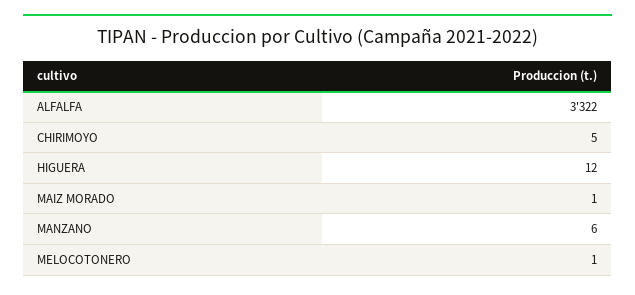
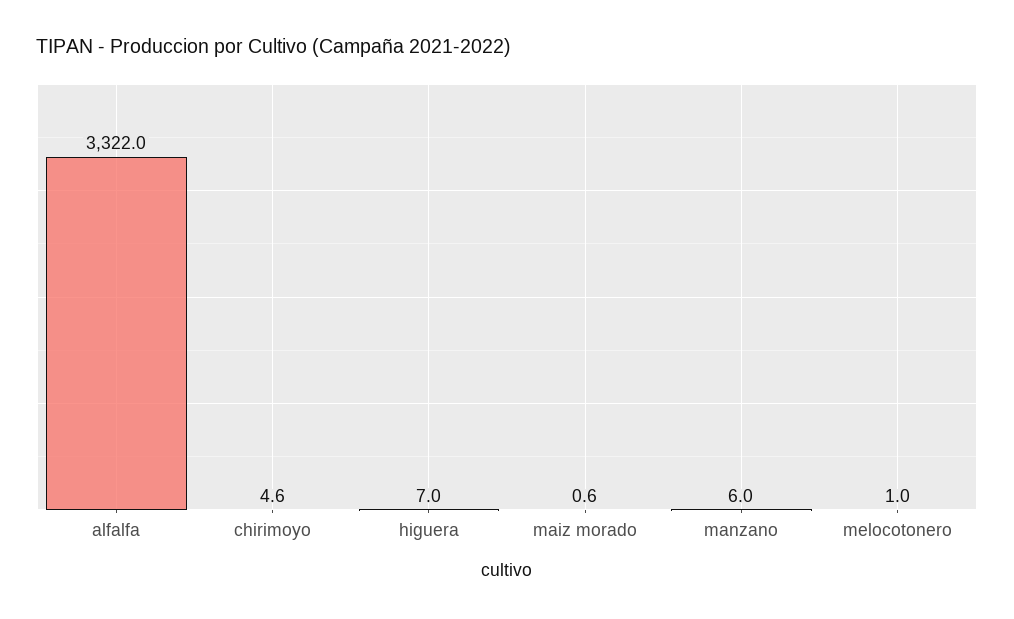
HIGUERA: 12 -> 7

